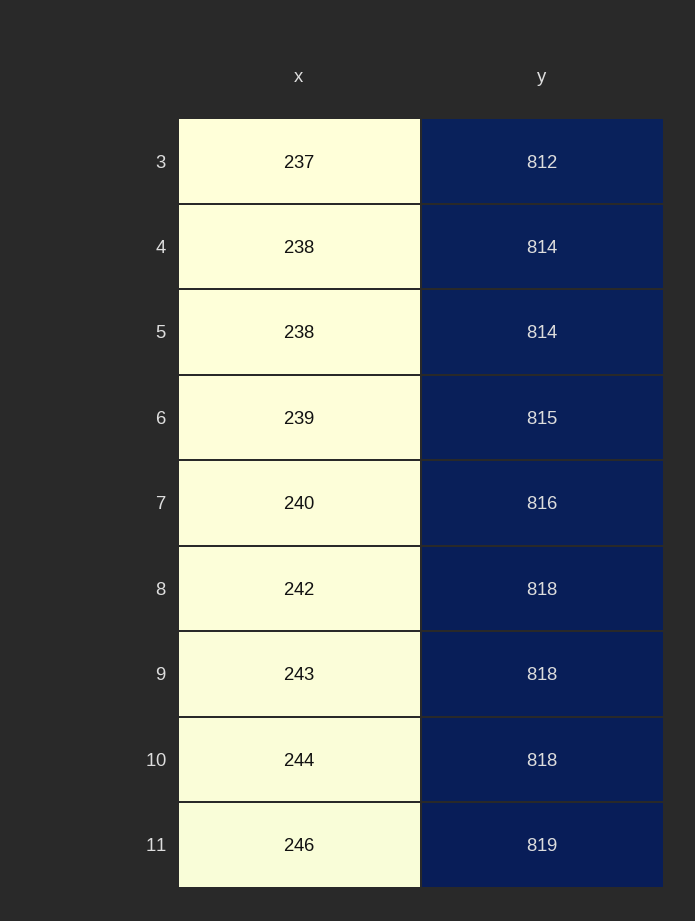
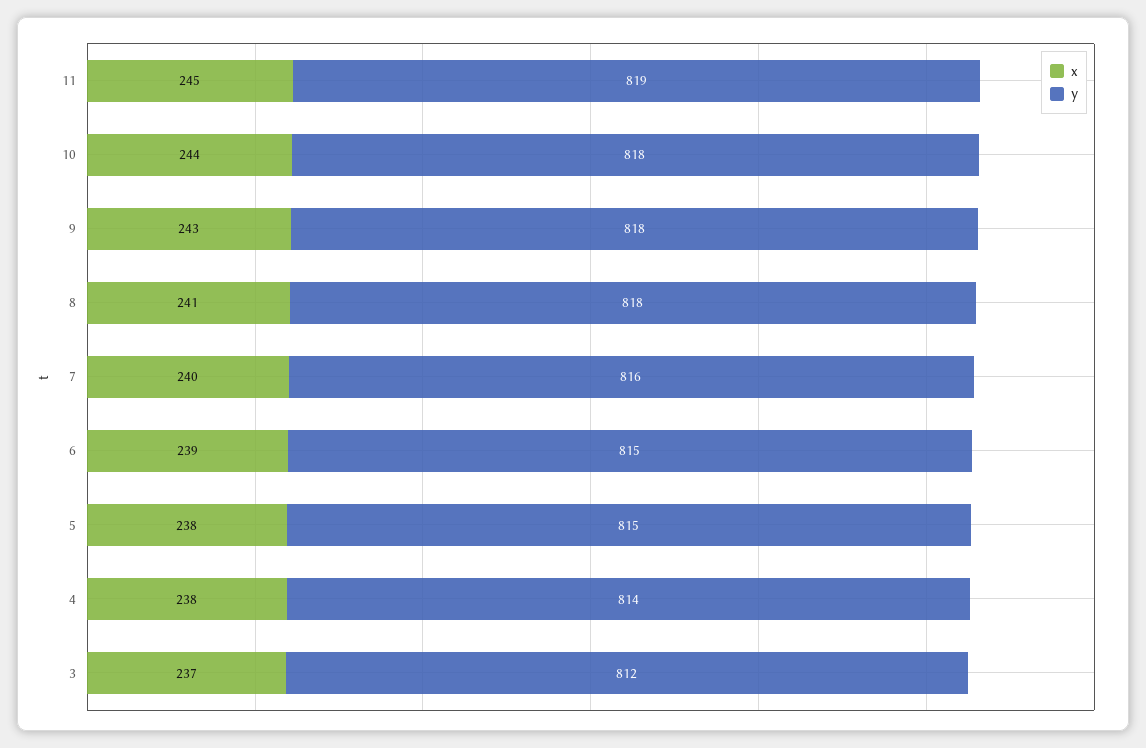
y, 5: 814 -> 815
x, 8: 242 -> 241
x, 11: 246 -> 245

